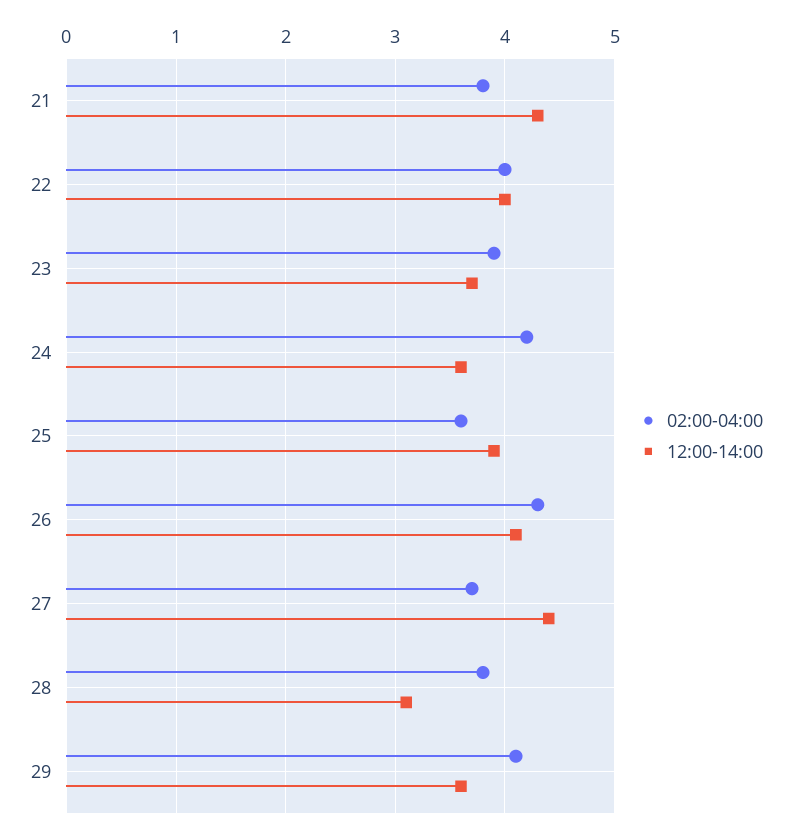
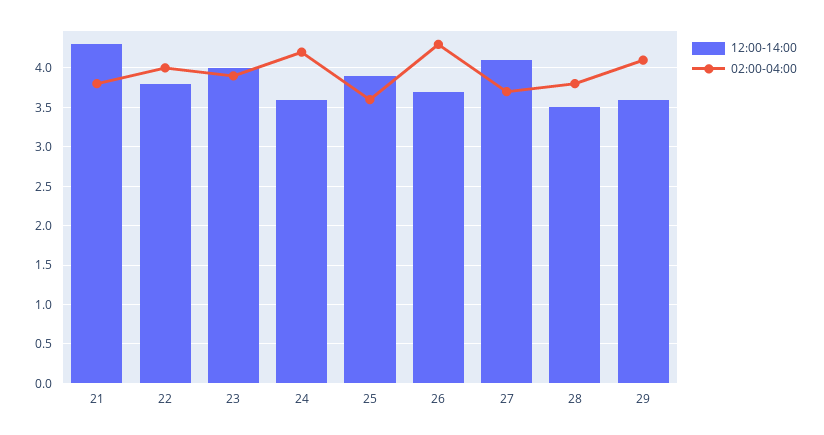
12:00-14:00, 22: 4 -> 3.8
12:00-14:00, 23: 3.7 -> 4
12:00-14:00, 26: 4.1 -> 3.7
12:00-14:00, 27: 4.4 -> 4.1
12:00-14:00, 28: 3.1 -> 3.5

